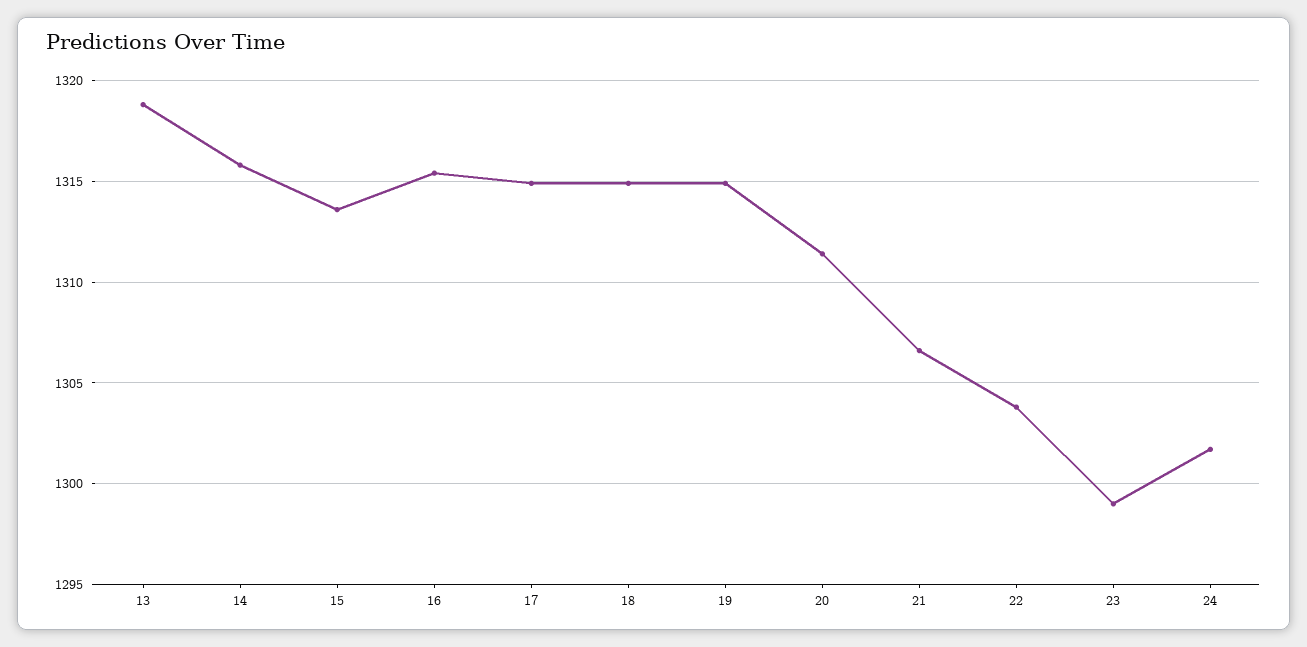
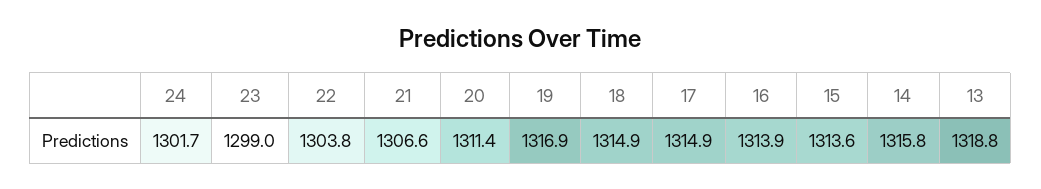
16: 1315.5 -> 1313.9
19: 1315 -> 1316.9

